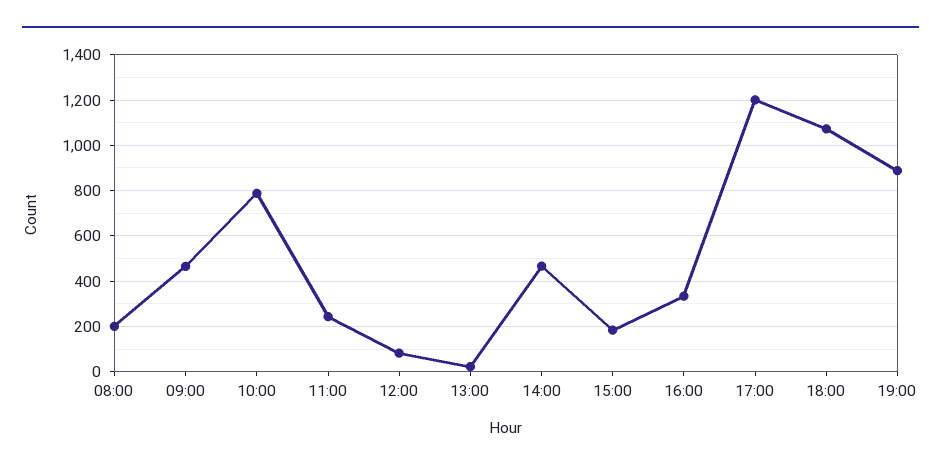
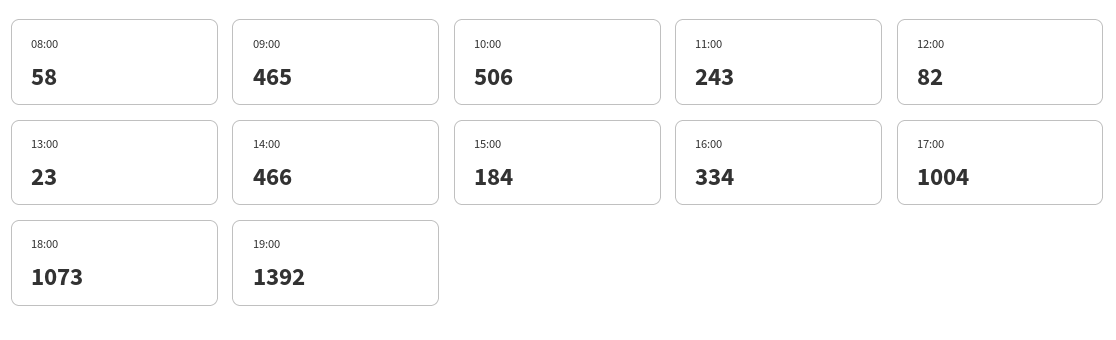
08:00: 200 -> 58
10:00: 800 -> 506
17:00: 1200 -> 1004
19:00: 900 -> 1392

